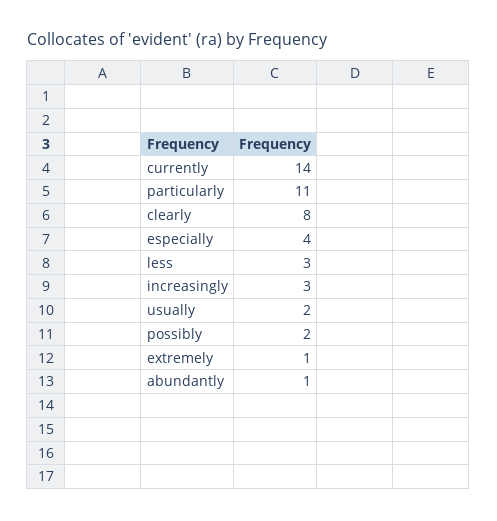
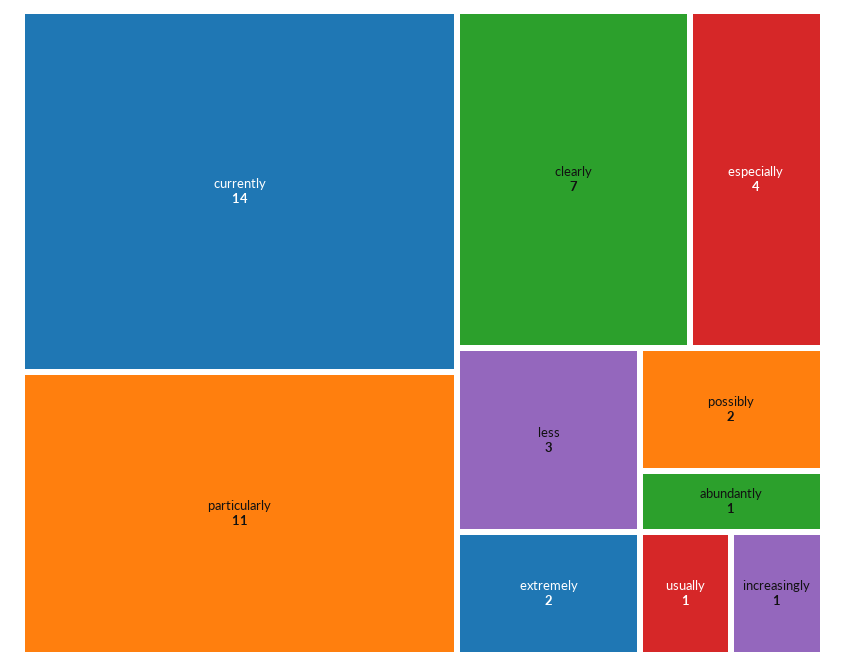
clearly: 8 -> 7
increasingly: 3 -> 1
usually: 2 -> 1
extremely: 1 -> 2

